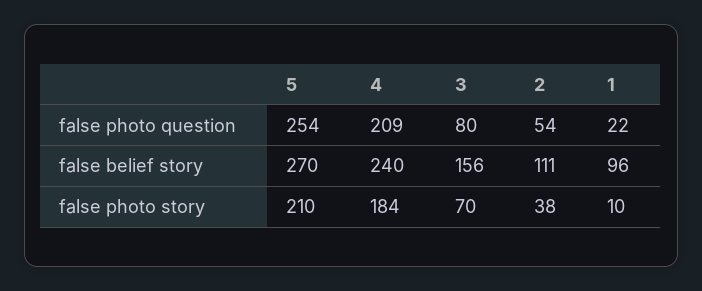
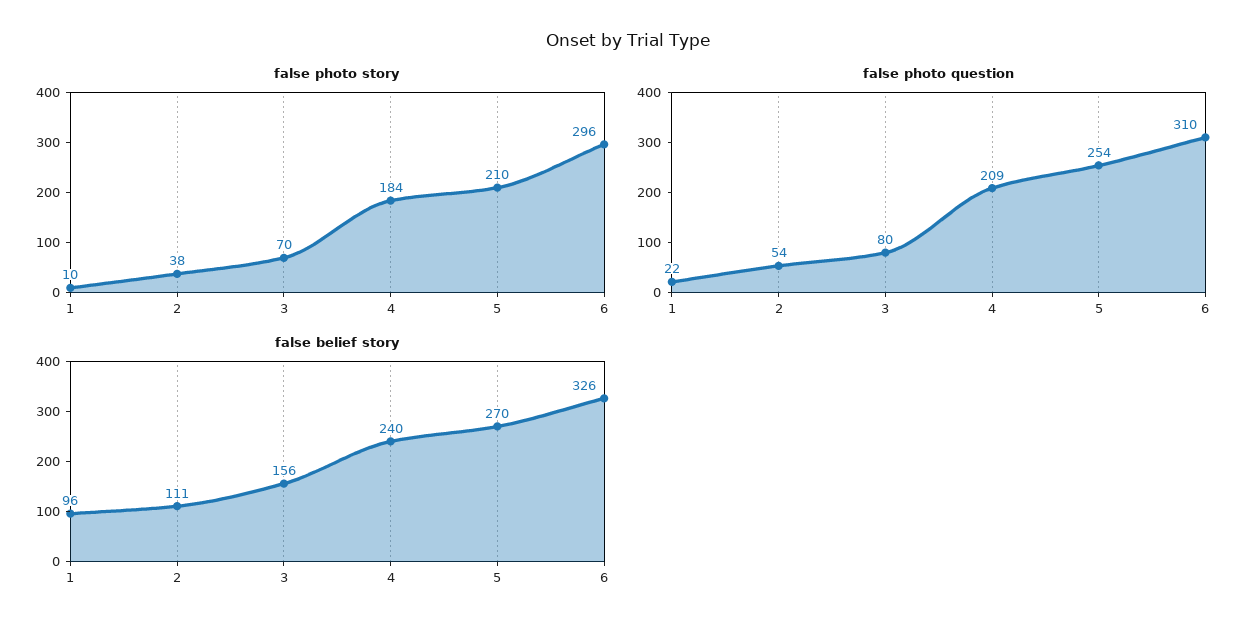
false photo story, 6: none -> 296
false photo question, 6: none -> 310
false belief story, 6: none -> 326

